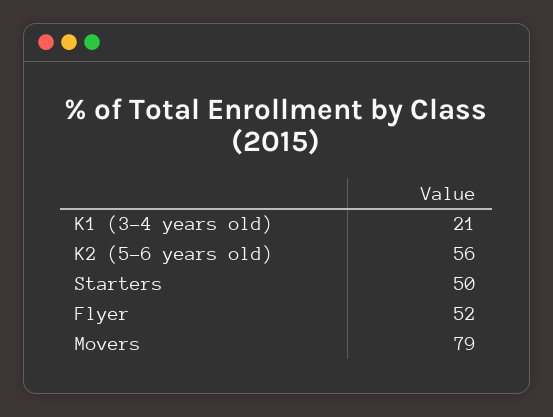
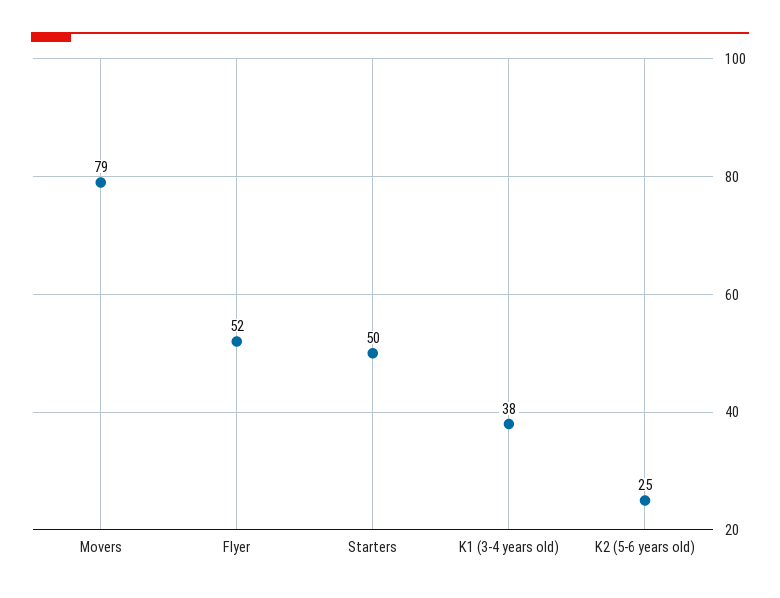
K1 (3-4 years old): 21 -> 38
K2 (5-6 years old): 56 -> 25

